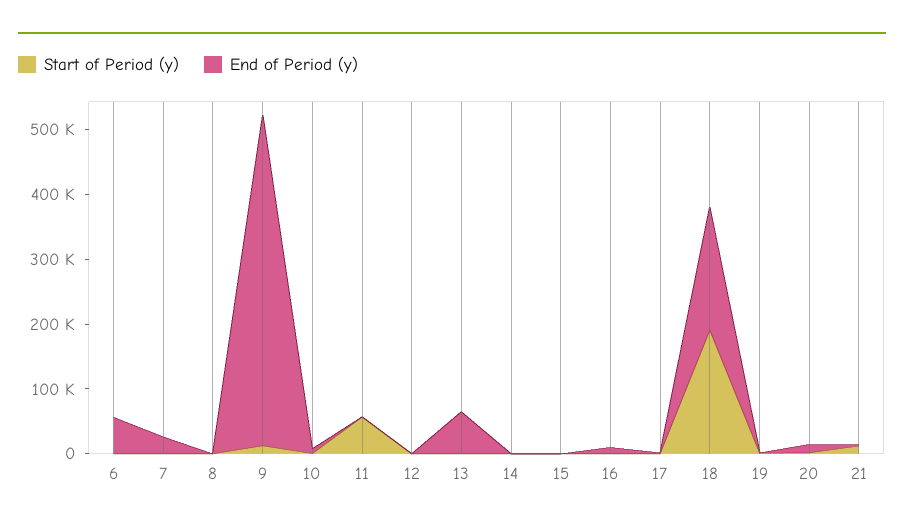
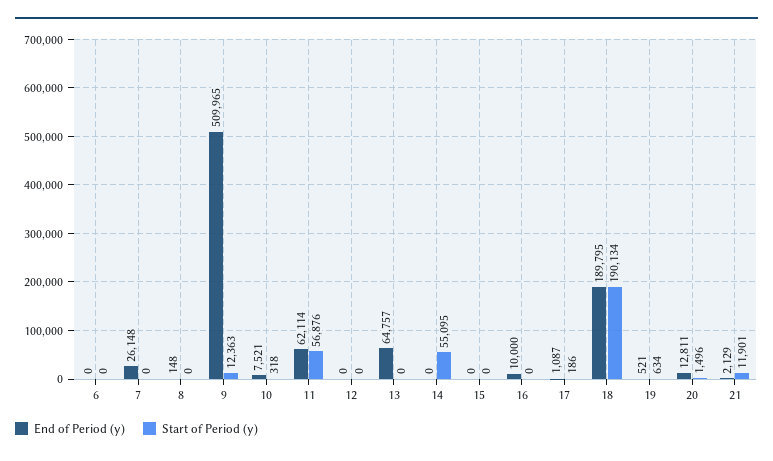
End of Period (y), 6: 60000 -> 0
End of Period (y), 11: 0 -> 62114
Start of Period (y), 14: 0 -> 55095

